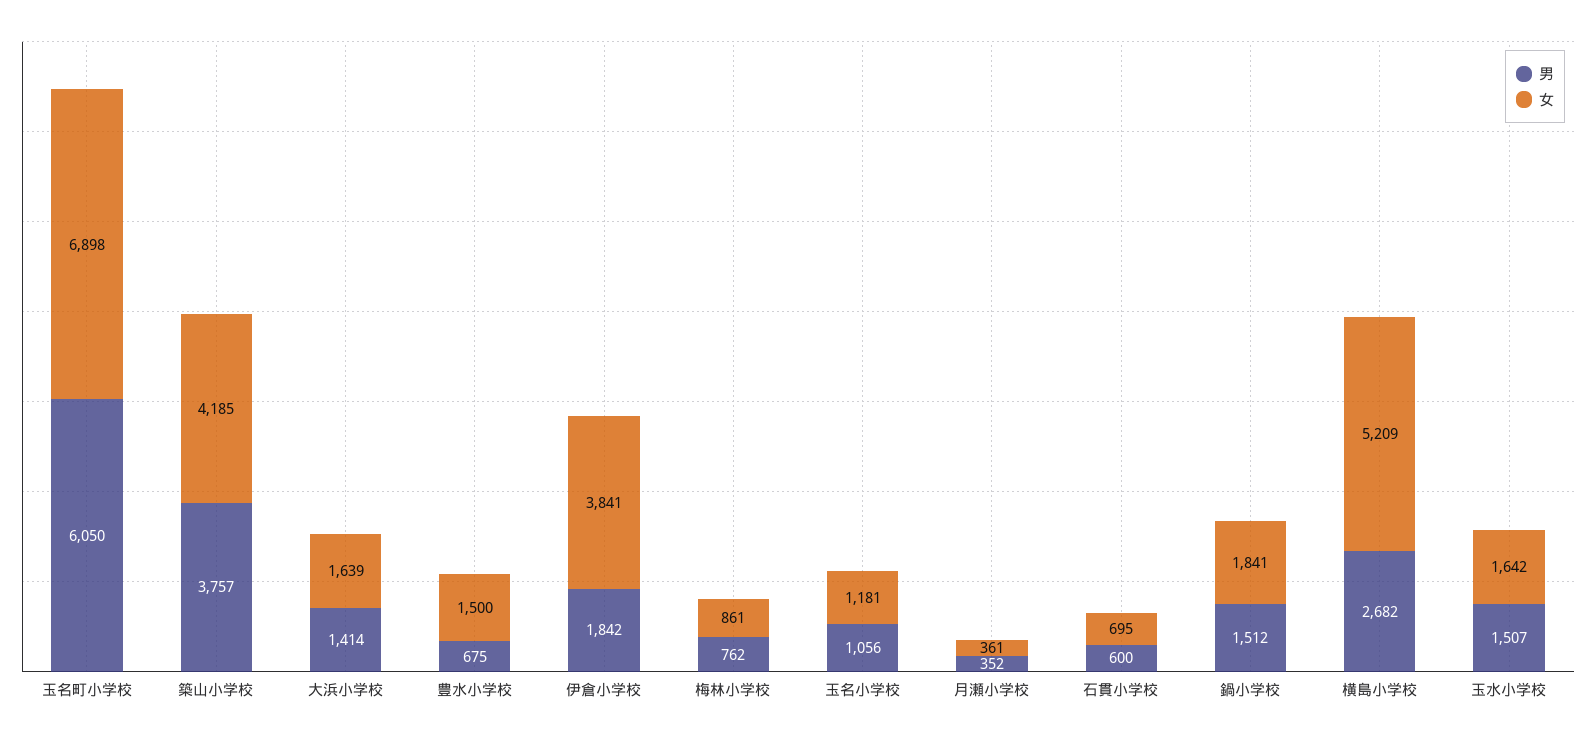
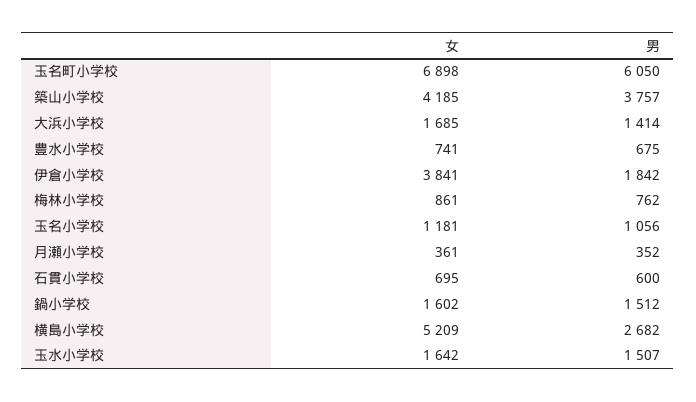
女, 大浜小学校: 1639 -> 1685
女, 豊水小学校: 1500 -> 741
女, 鍋小学校: 1841 -> 1602

